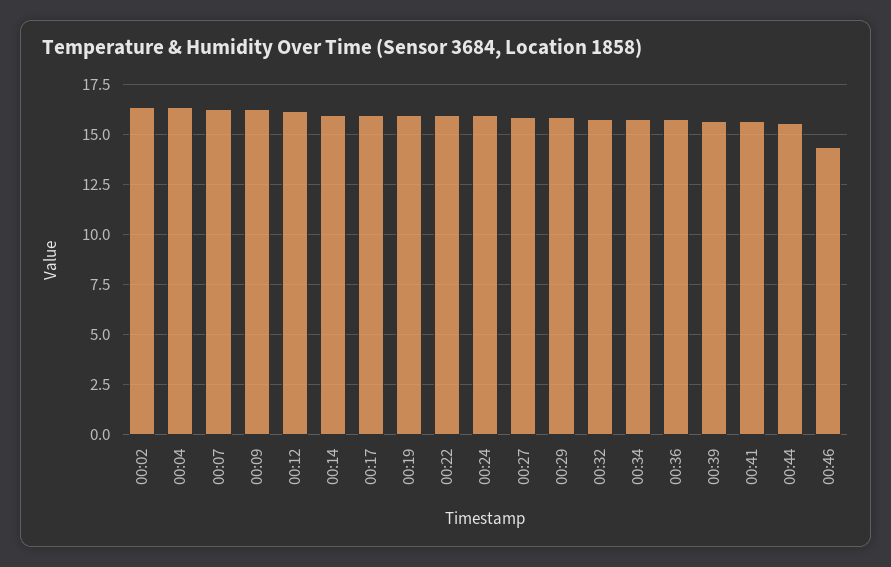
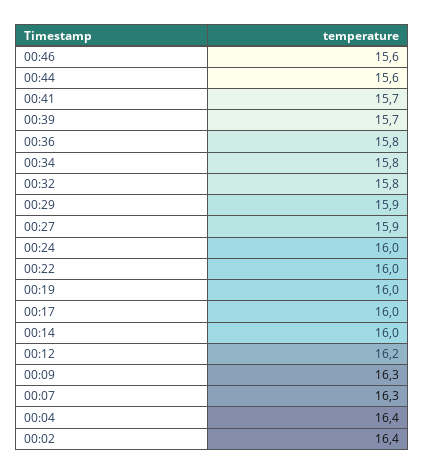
00:46: 14.5 -> 15.6

